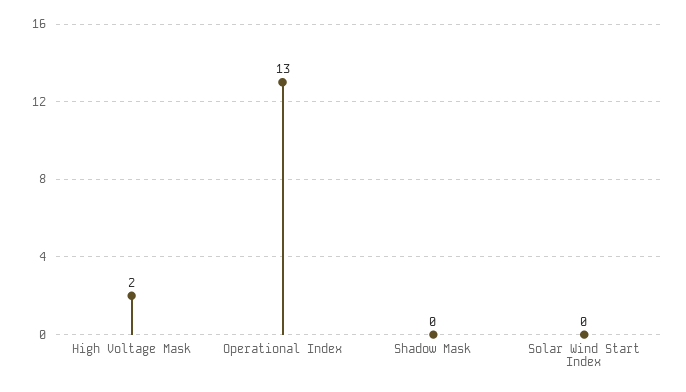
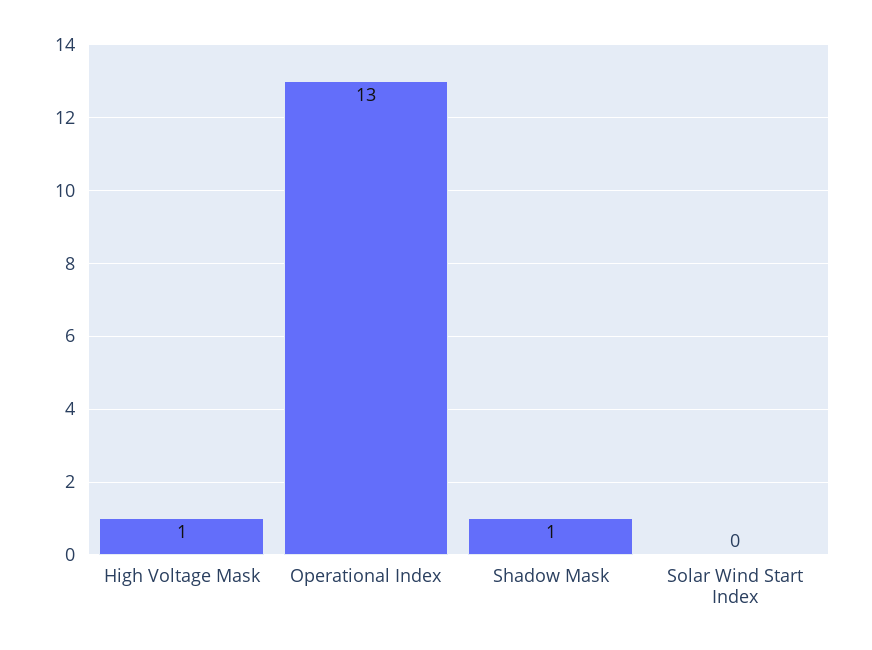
High Voltage Mask: 2 -> 1
Shadow Mask: 0 -> 1

